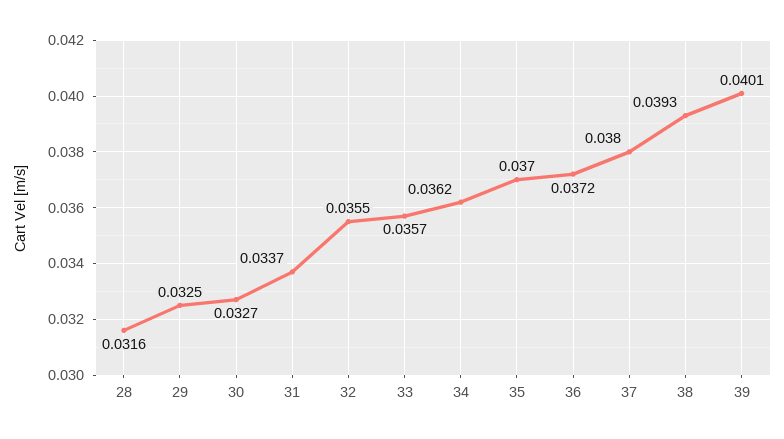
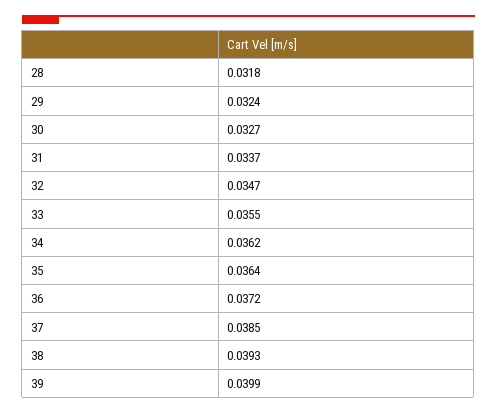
28: 0.0316 -> 0.0318
29: 0.0325 -> 0.0324
32: 0.0355 -> 0.0347
33: 0.0357 -> 0.0355
35: 0.037 -> 0.0364
37: 0.038 -> 0.0385
39: 0.0401 -> 0.0399

